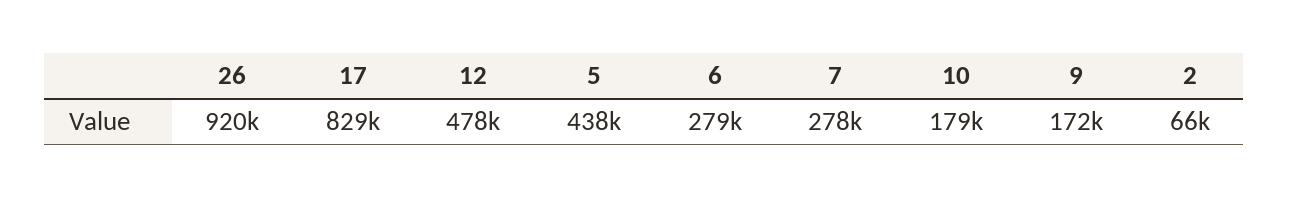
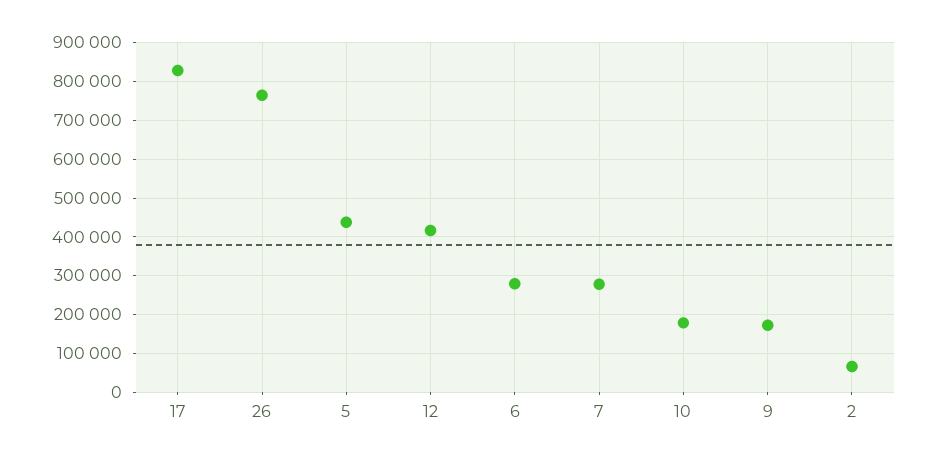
26: 920000 -> 760000
12: 478000 -> 420000

